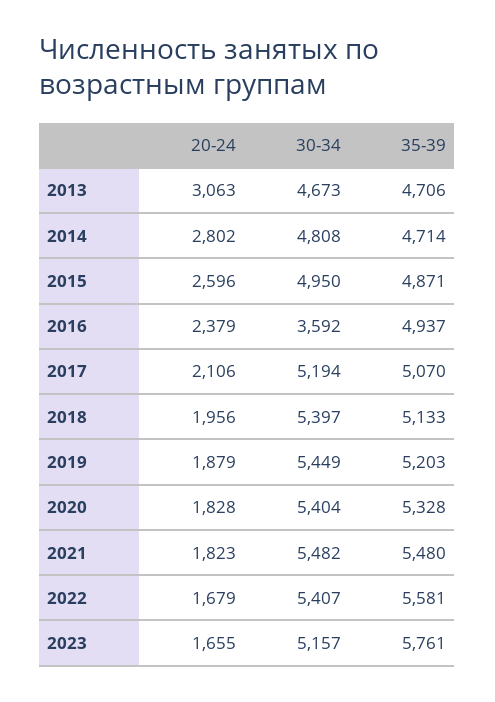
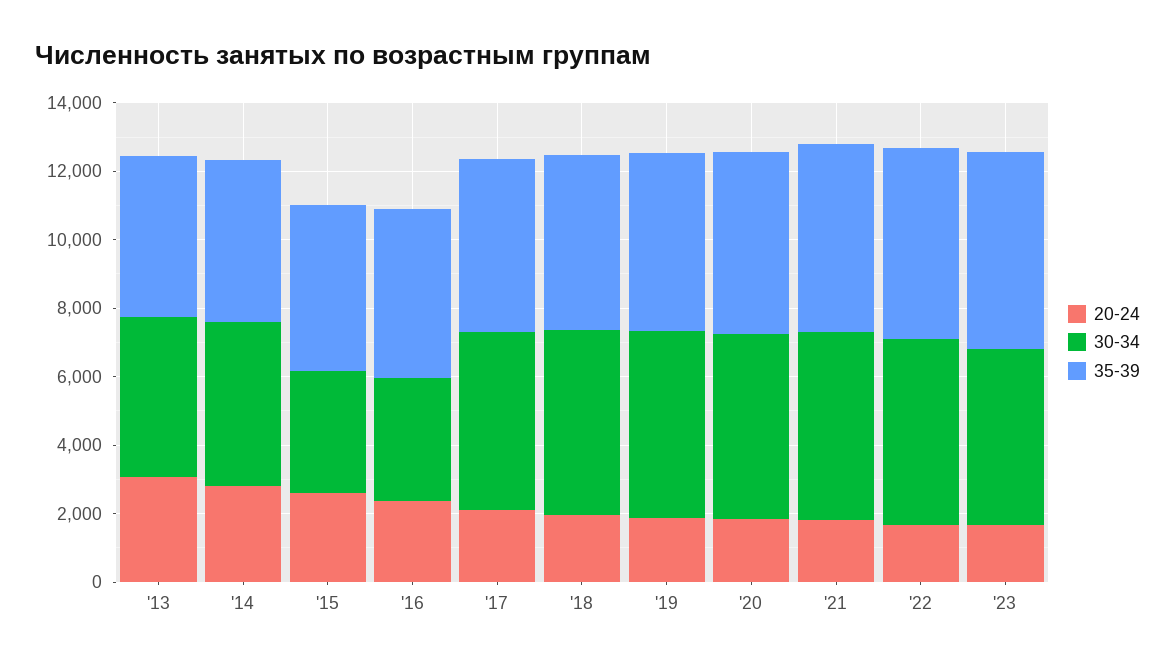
30-34, 2015: 4950 -> 3500

